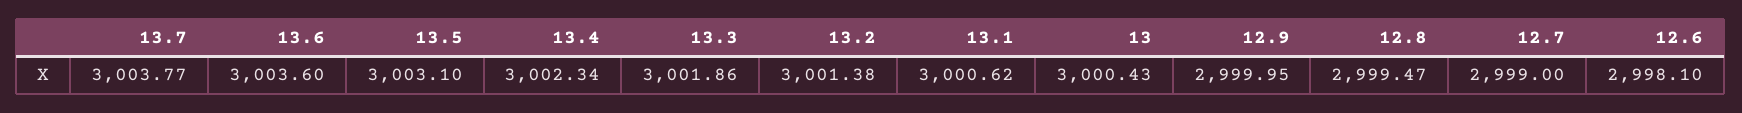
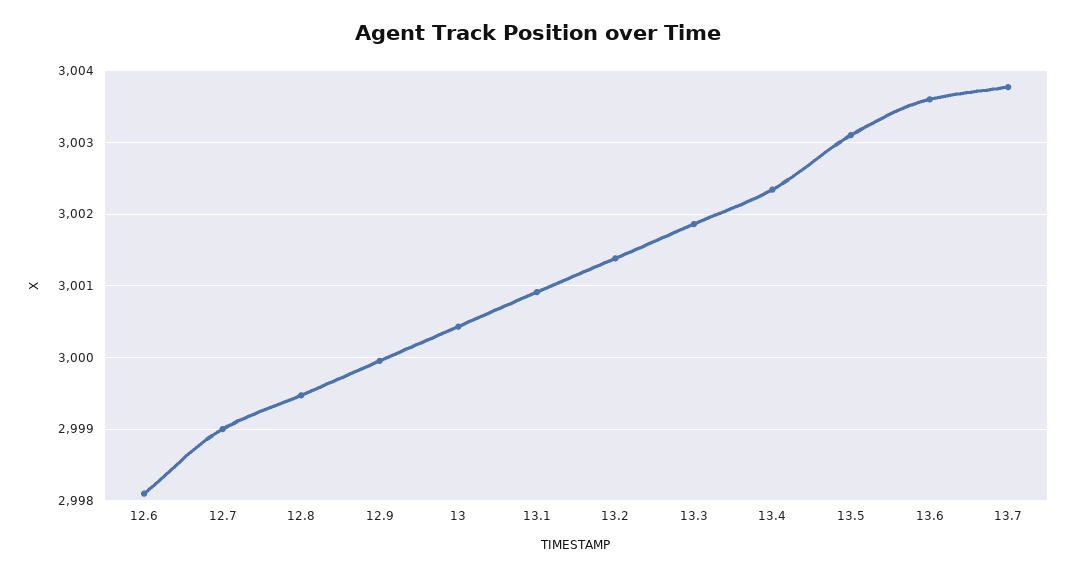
13.1: 3000.62 -> 3000.9

